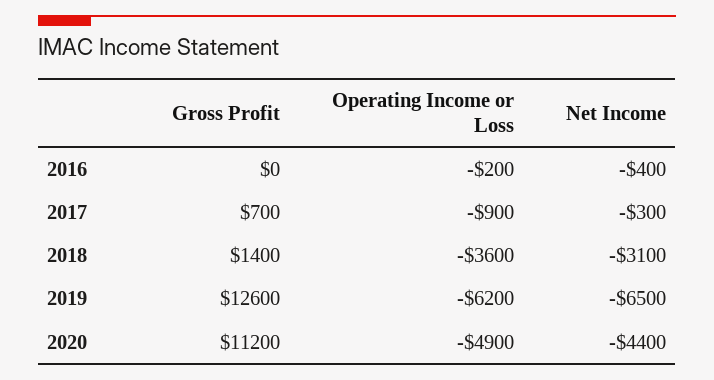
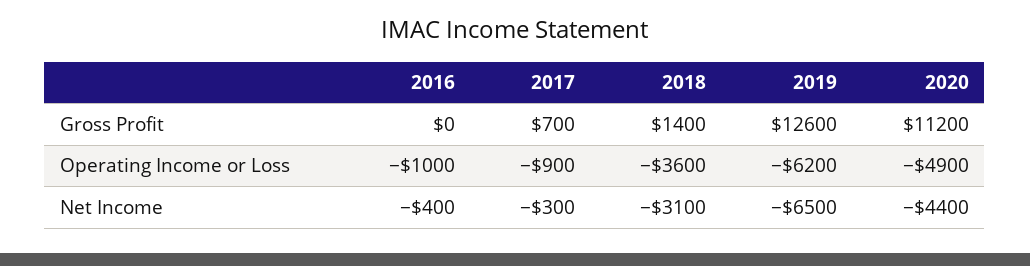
Operating Income or Loss, 2016: -200 -> -1000

